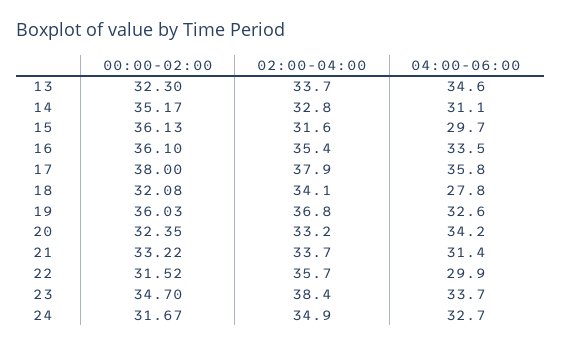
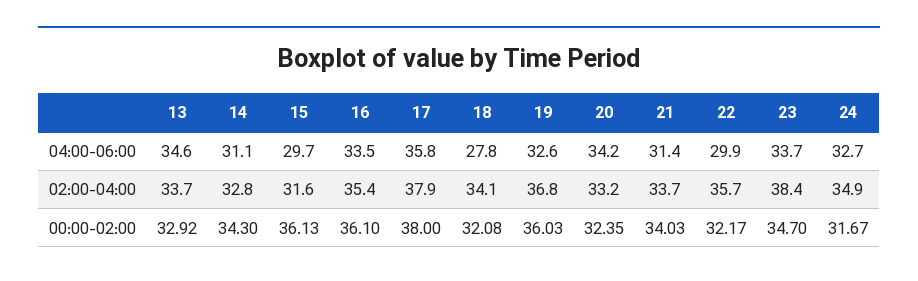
00:00-02:00, 13: 32.3 -> 32.92
00:00-02:00, 14: 35.17 -> 34.3
00:00-02:00, 21: 33.22 -> 34.03
00:00-02:00, 22: 31.52 -> 32.17

